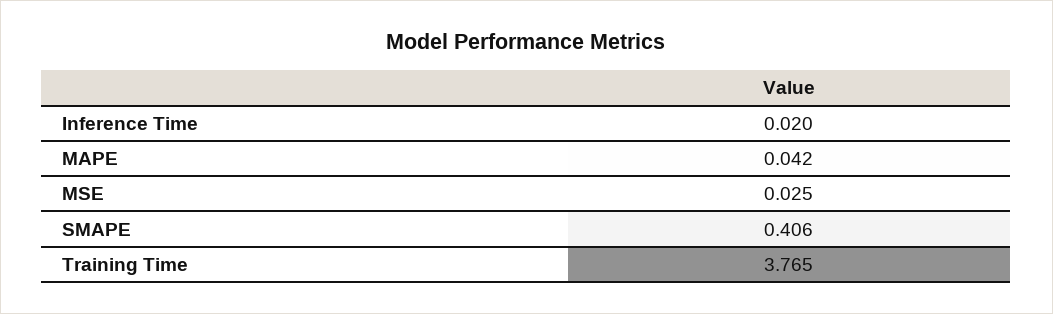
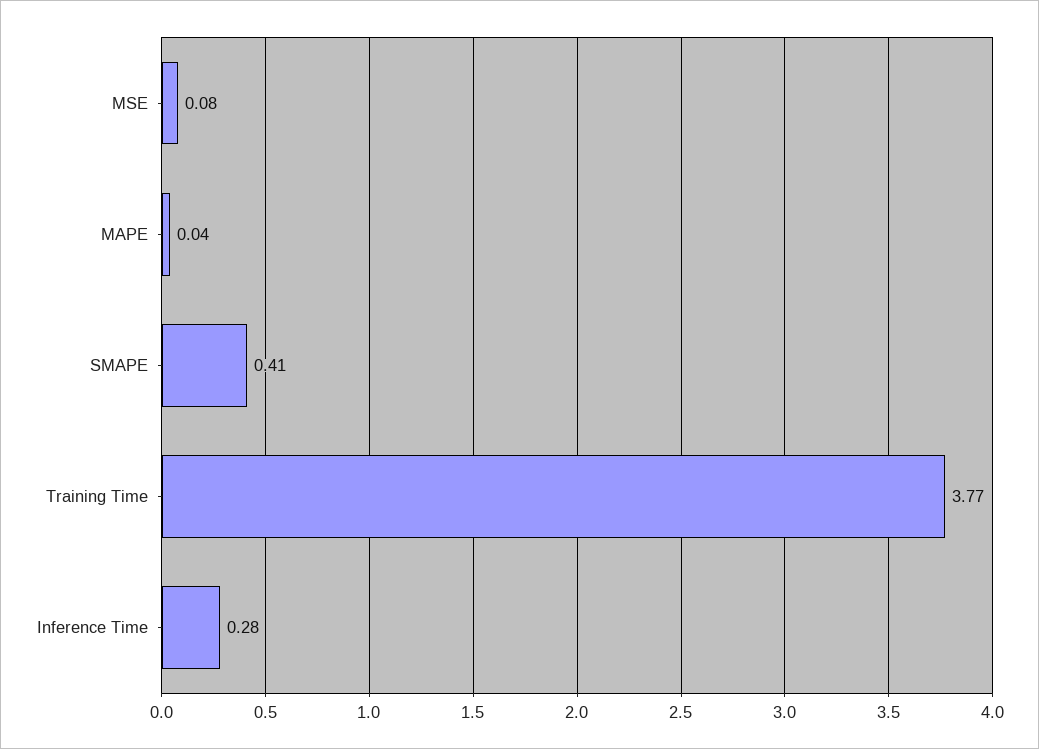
Inference Time: 0.02 -> 0.28
MSE: 0.025 -> 0.08

